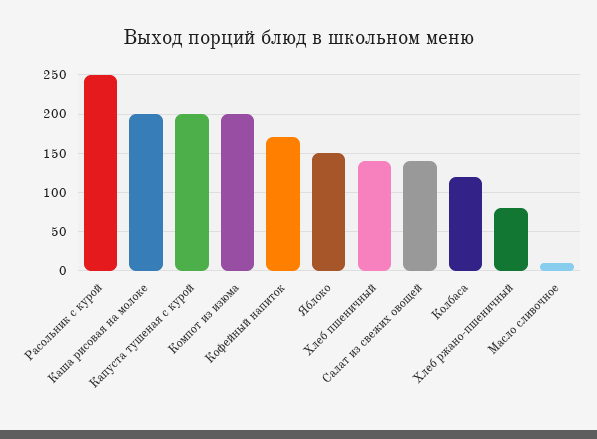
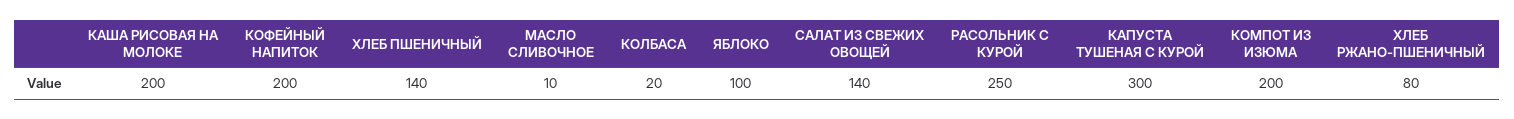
Капуста тушеная с курой: 200 -> 300
Кофейный напиток: 170 -> 200
Яблоко: 150 -> 100
Колбаса: 120 -> 20

